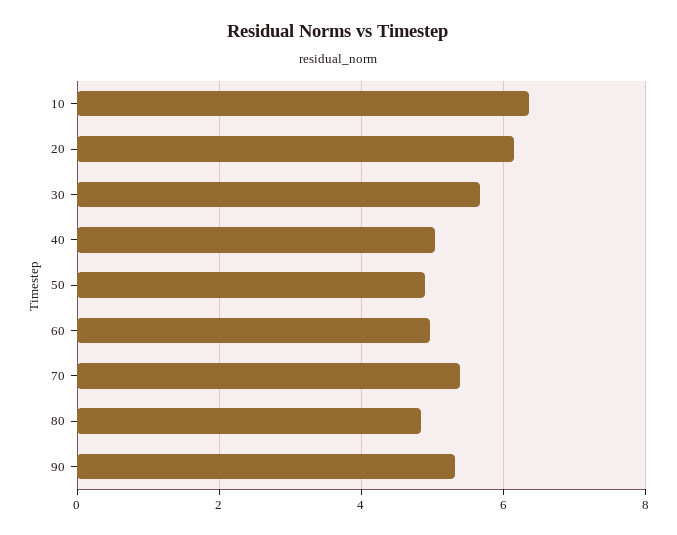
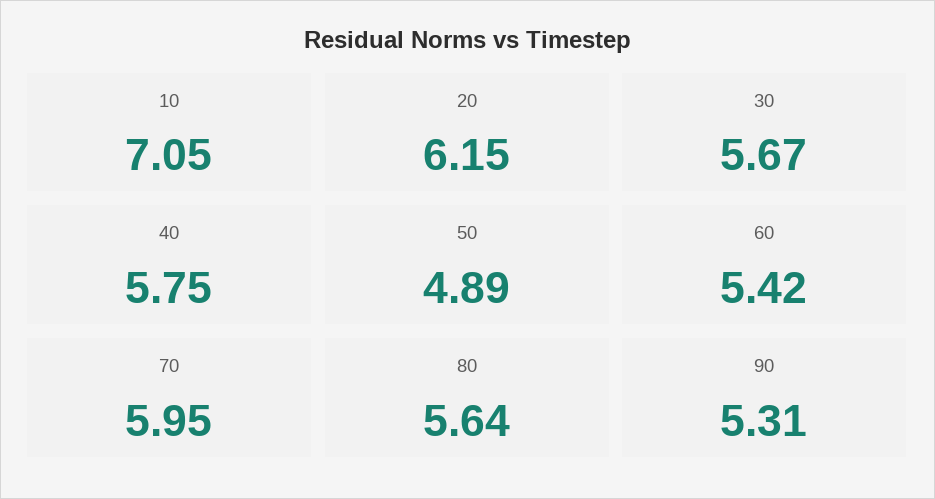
10: 6.4 -> 7.05
40: 5 -> 5.75
60: 5 -> 5.42
70: 5.4 -> 5.95
80: 4.8 -> 5.64

